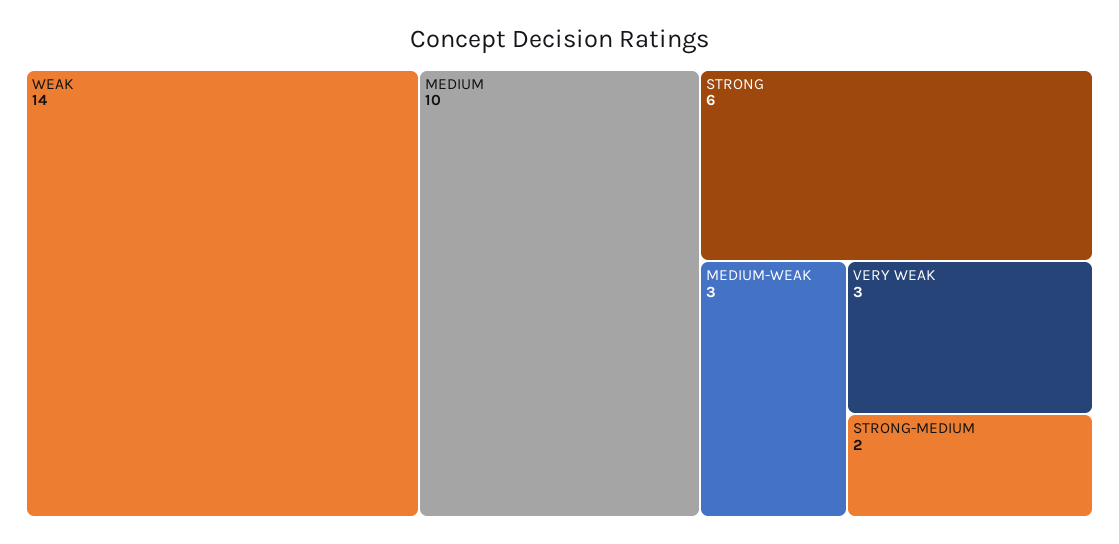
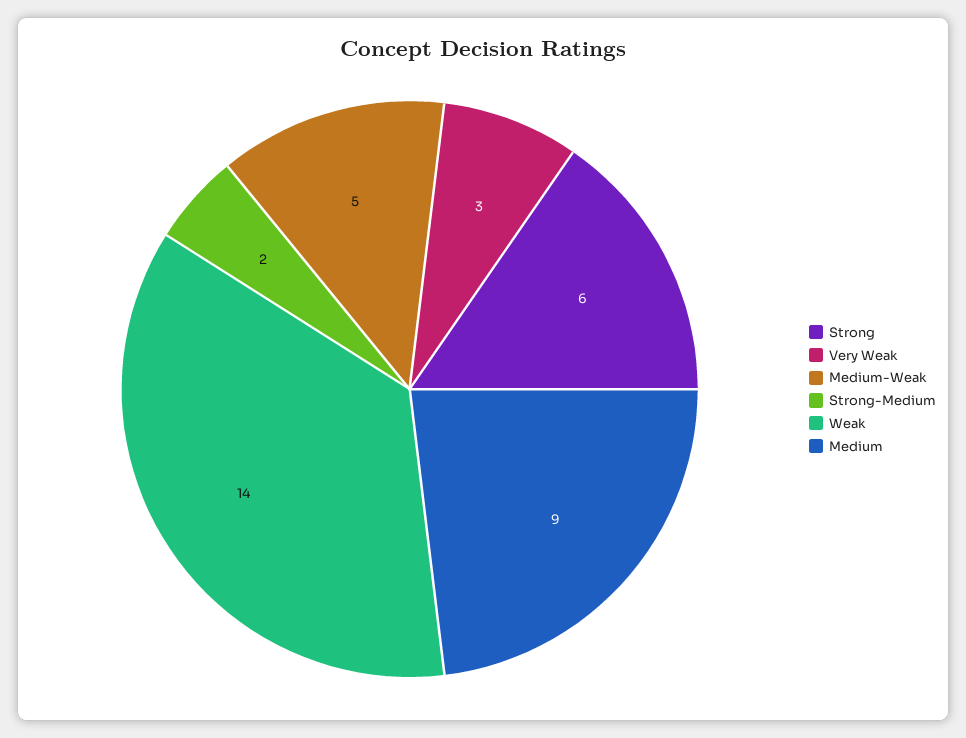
MEDIUM: 10 -> 9
MEDIUM-WEAK: 3 -> 5

